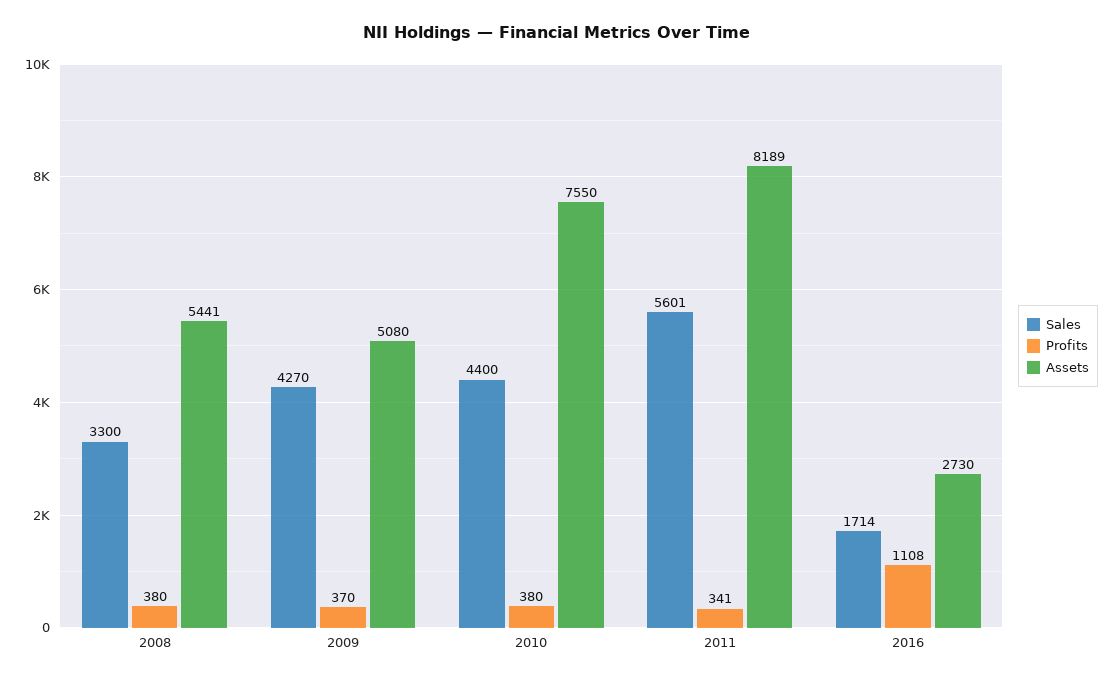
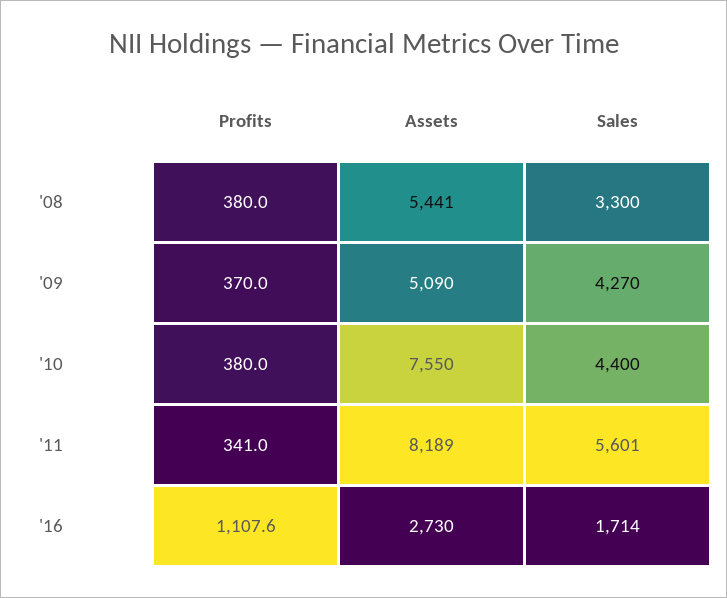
Assets, 2009: 5080 -> 5090

